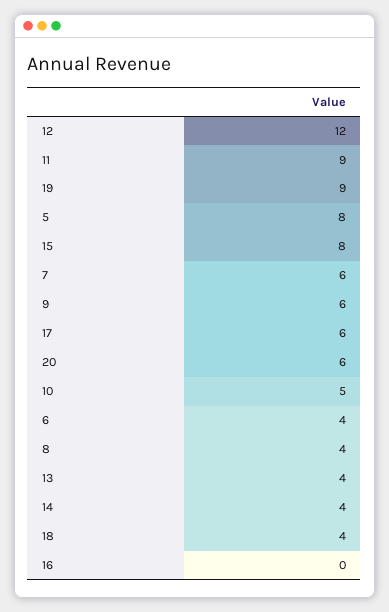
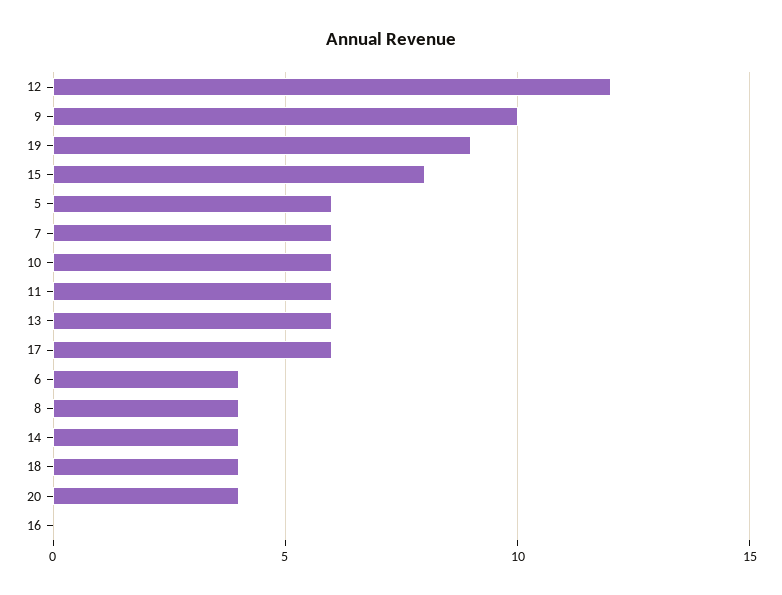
11: 9 -> 6
5: 8 -> 6
9: 6 -> 10
20: 6 -> 4
10: 5 -> 6
13: 4 -> 6

